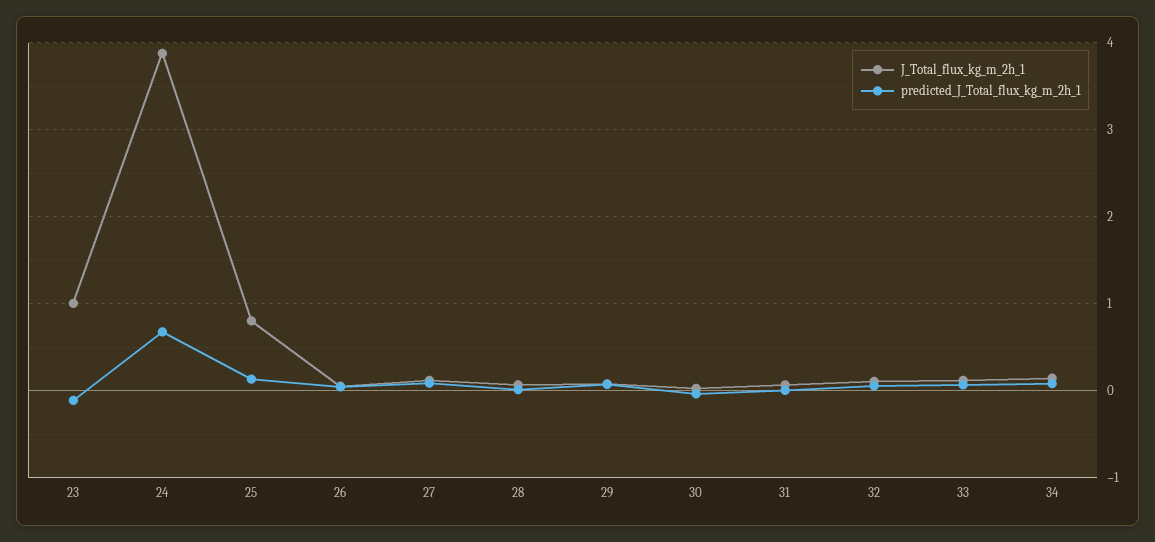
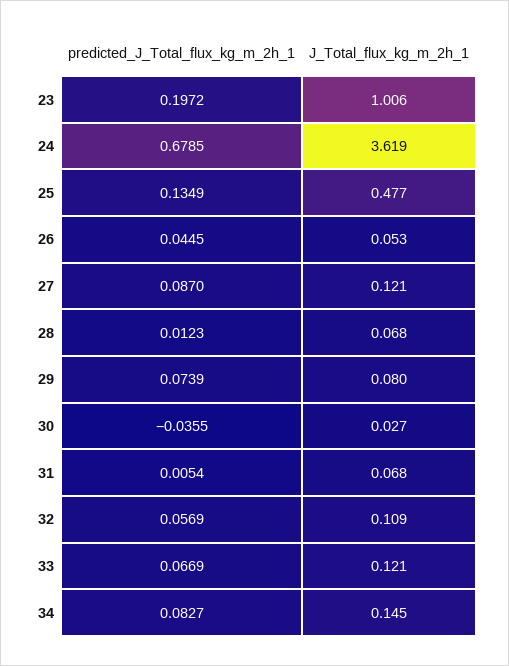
predicted_J_Total_flux_kg_m_2h_1, 23: -0.1 -> 0.1972
J_Total_flux_kg_m_2h_1, 24: 3.9 -> 3.619
J_Total_flux_kg_m_2h_1, 25: 0.8 -> 0.477

